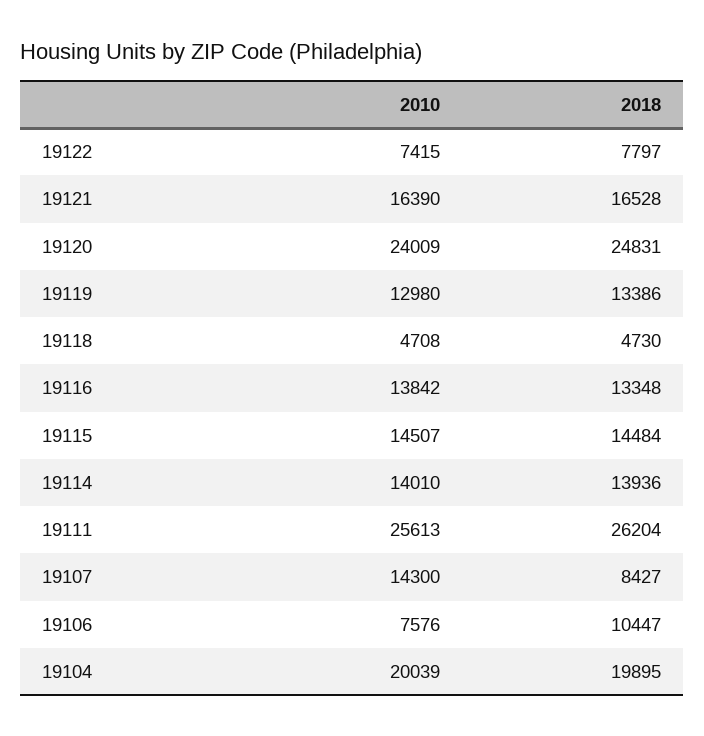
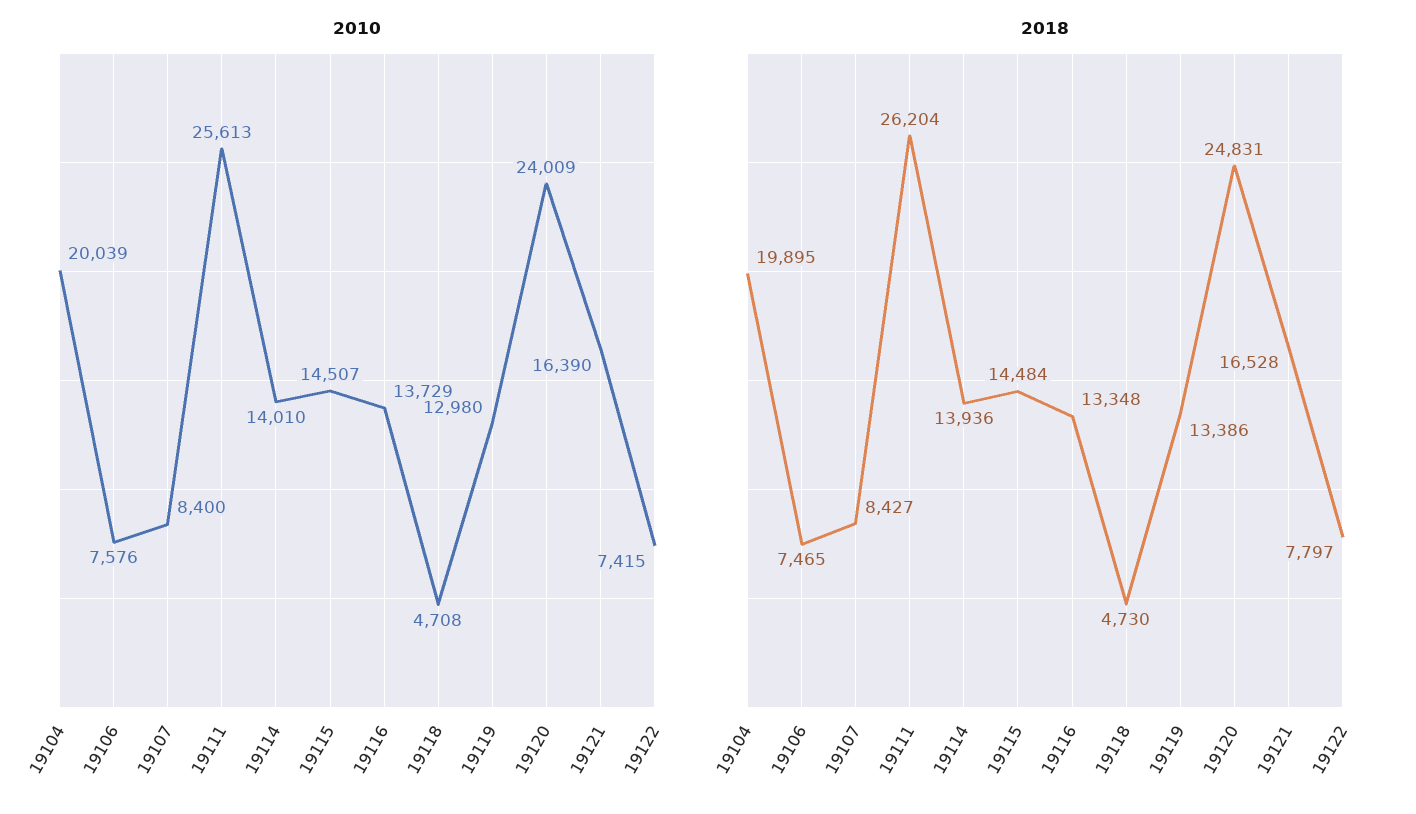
2010, 19116: 13842 -> 13729
2010, 19107: 14300 -> 8400
2018, 19106: 10447 -> 7465

